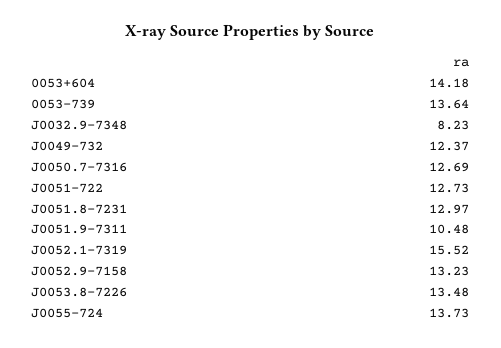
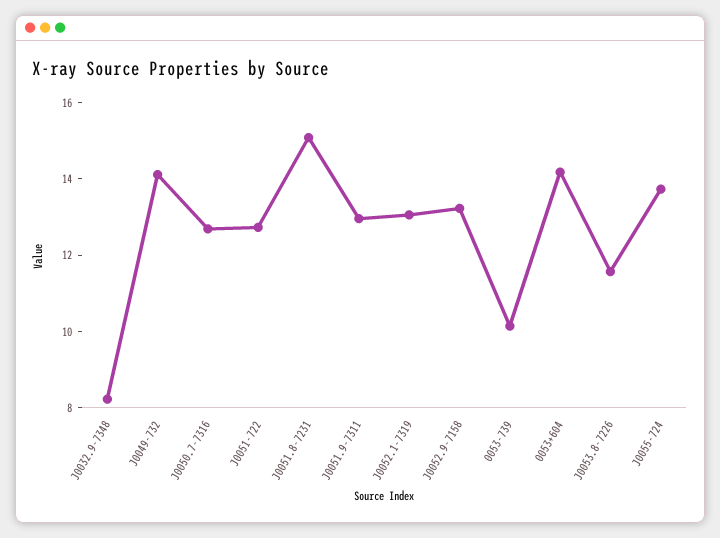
0053-739: 13.64 -> 10
J0049-732: 12.37 -> 14
J0051.8-7231: 12.97 -> 15
J0051.9-7311: 10.48 -> 13
J0052.1-7319: 15.52 -> 13
J0053.8-7226: 13.48 -> 11.5

